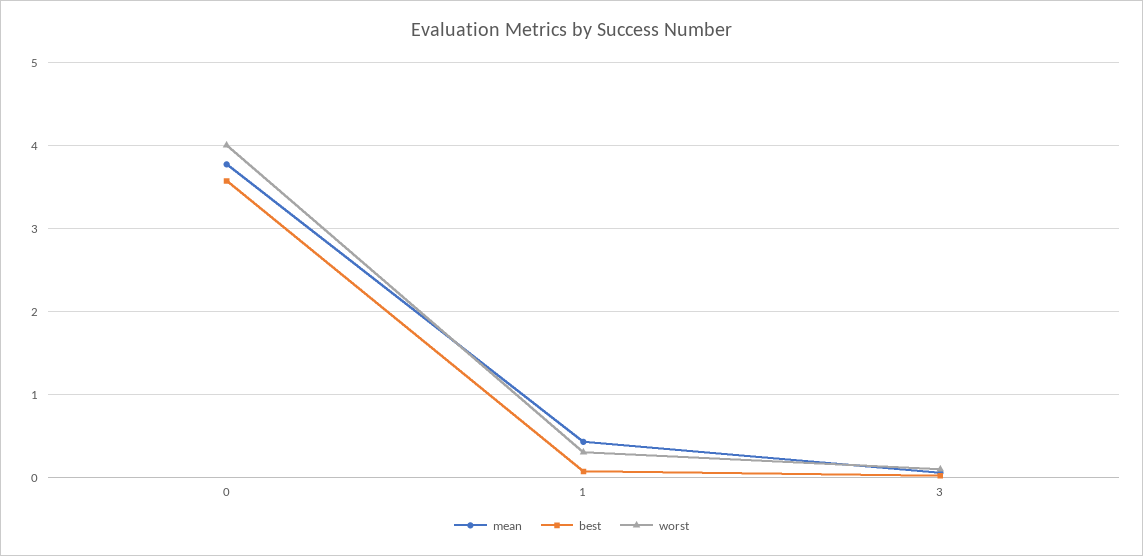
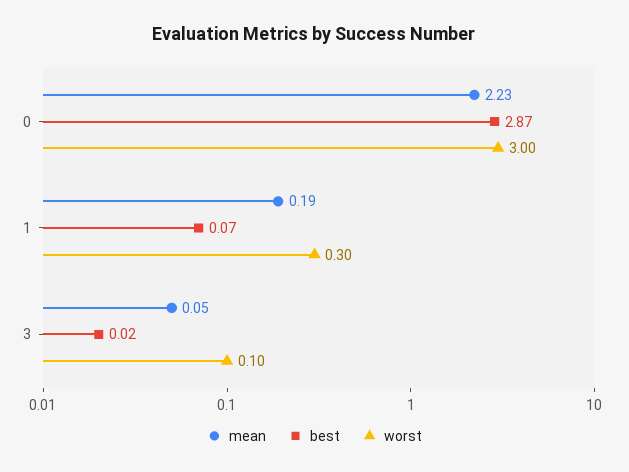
mean, 0: 3.8 -> 2.23
best, 0: 3.6 -> 2.87
worst, 0: 4 -> 3
mean, 1: 0.4 -> 0.19

